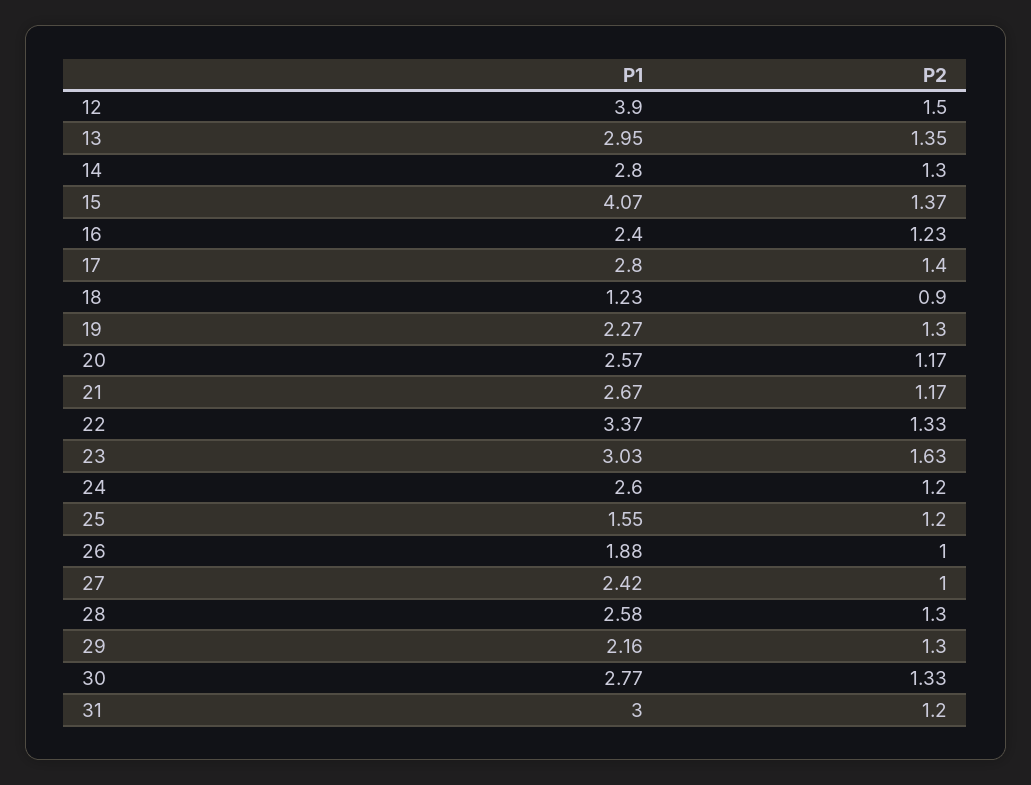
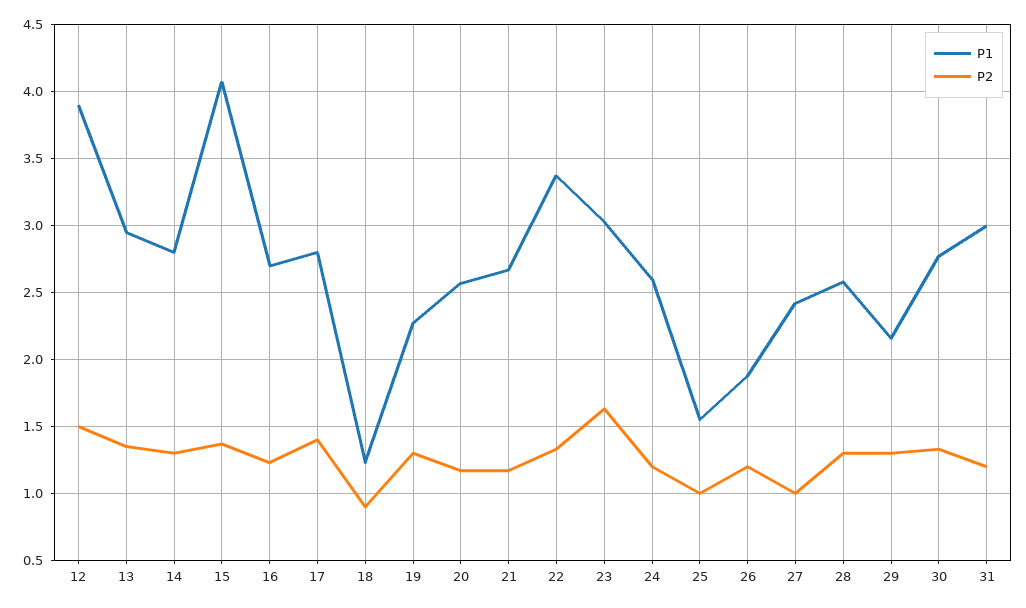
P1, 16: 2.4 -> 2.7
P2, 25: 1.2 -> 1
P2, 26: 1 -> 1.2

